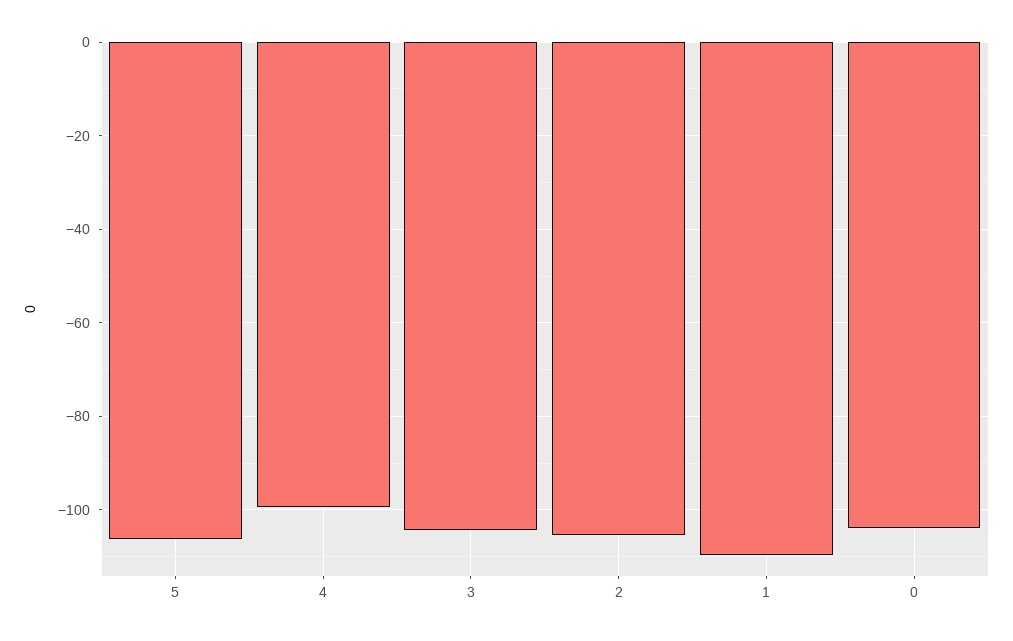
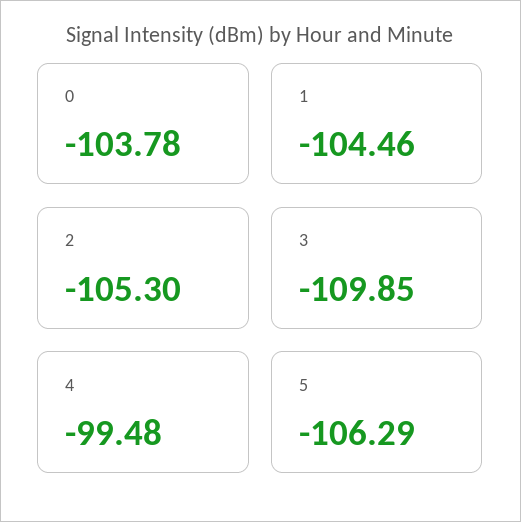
3: -104 -> -109.85
1: -110 -> -104.46

